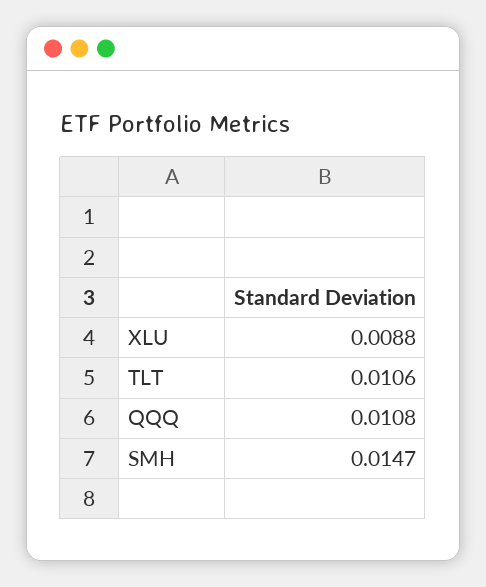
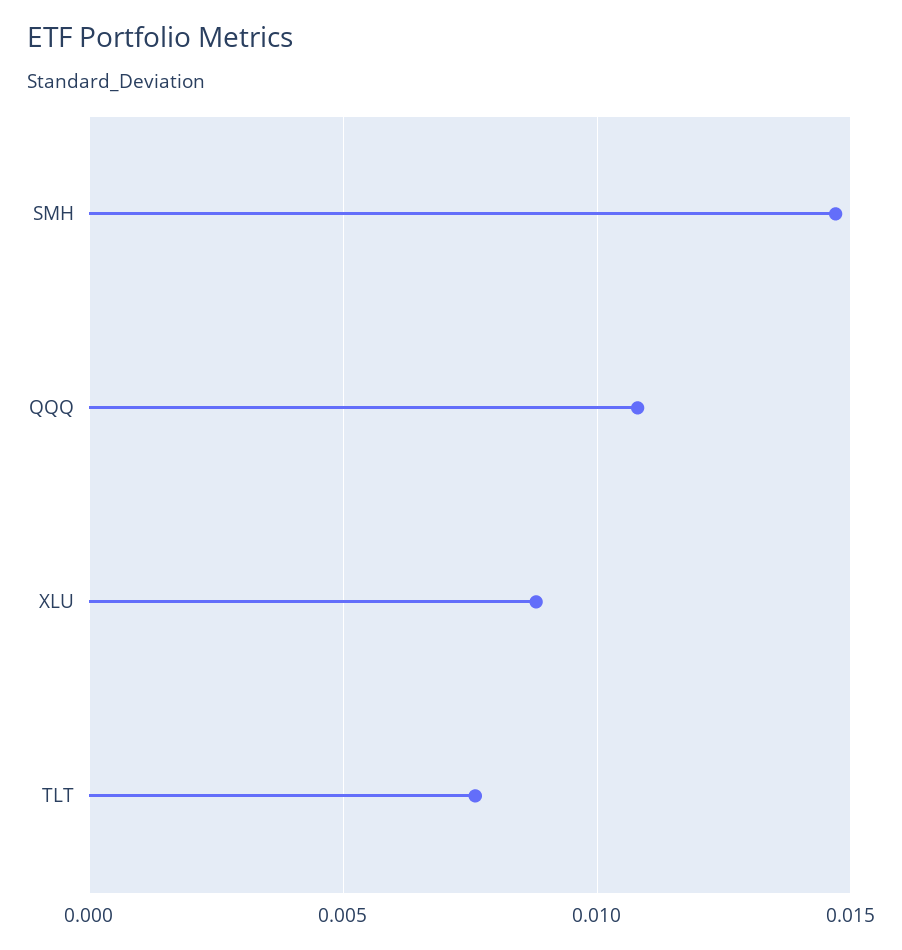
TLT: 0.0106 -> 0.0075

